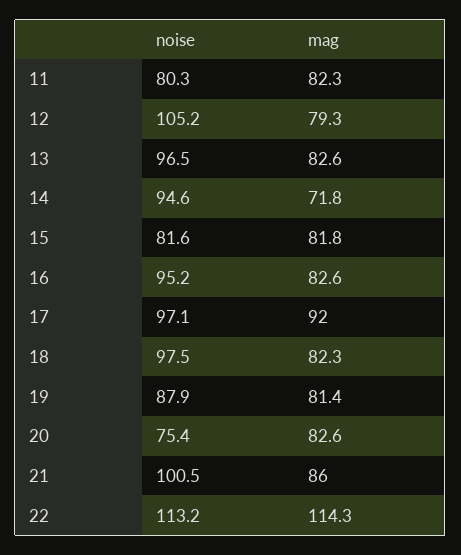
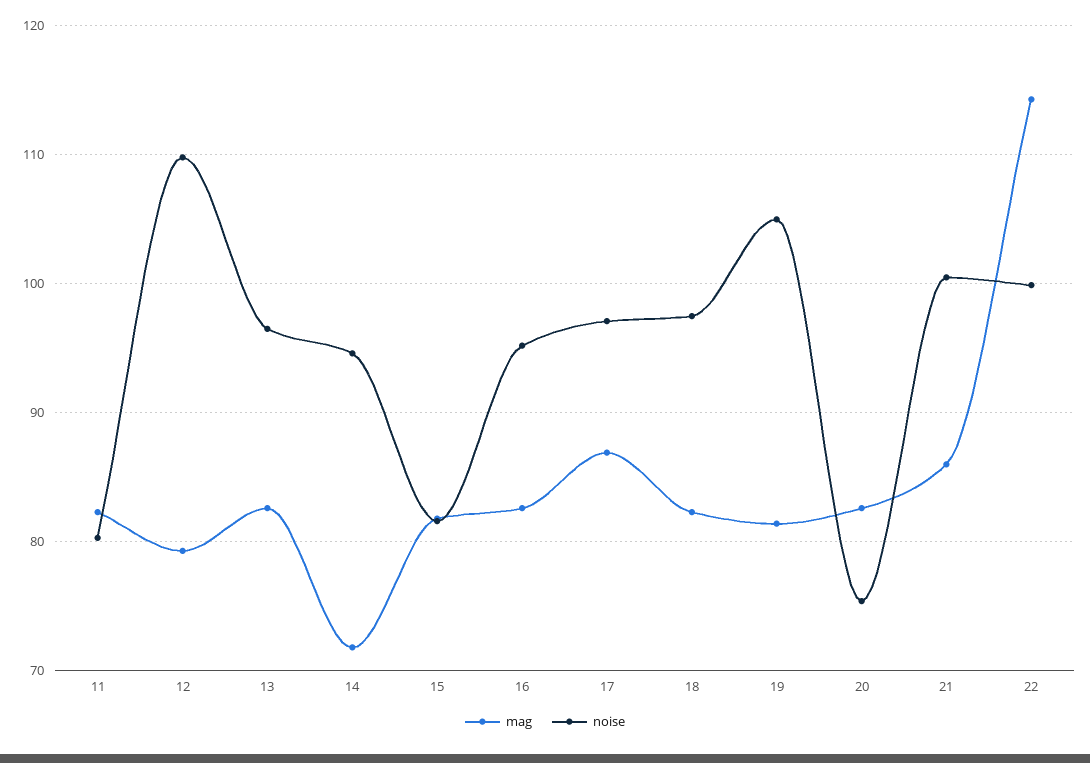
noise, 12: 105.2 -> 110
mag, 17: 92 -> 87
noise, 19: 87.9 -> 105
noise, 22: 113.2 -> 100

